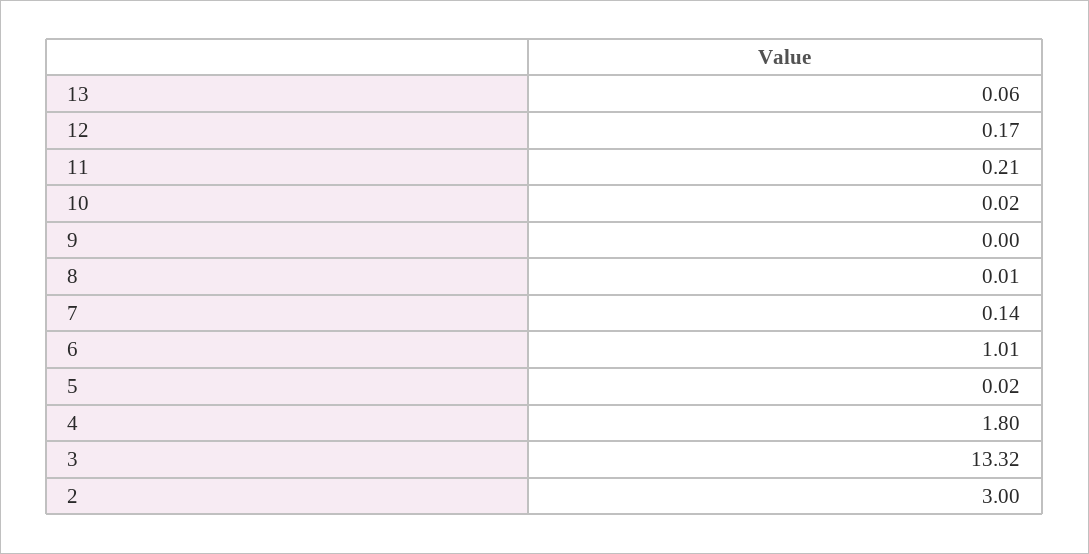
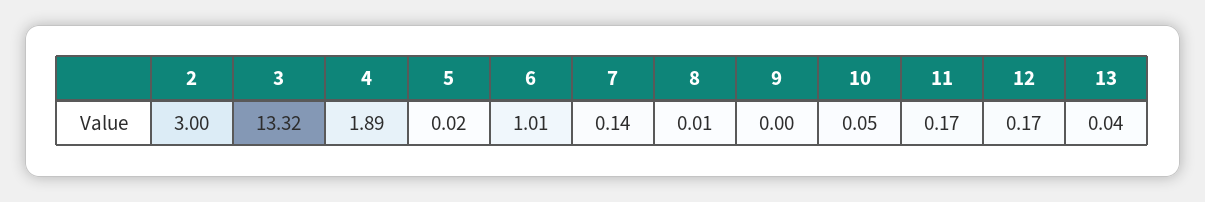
13: 0.06 -> 0.04
11: 0.21 -> 0.17
10: 0.02 -> 0.05
4: 1.8 -> 1.89

